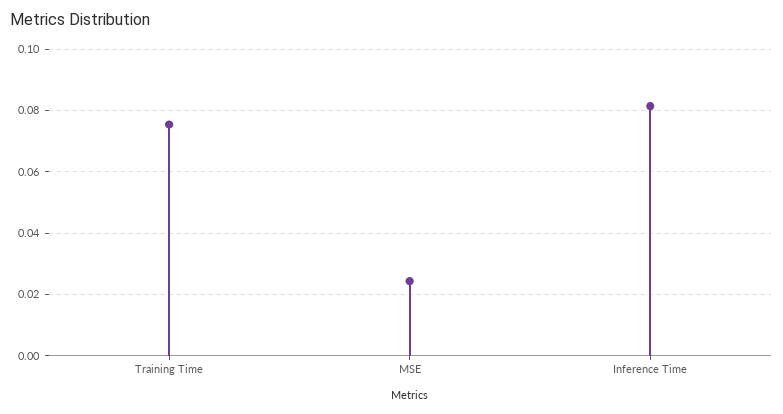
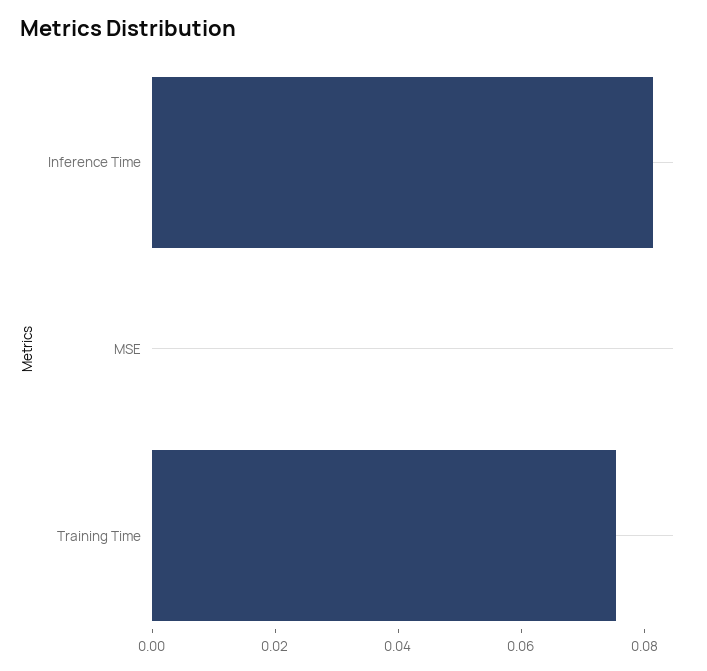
MSE: 0.024 -> 0

